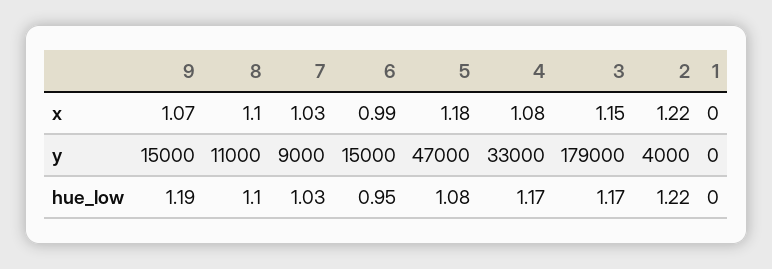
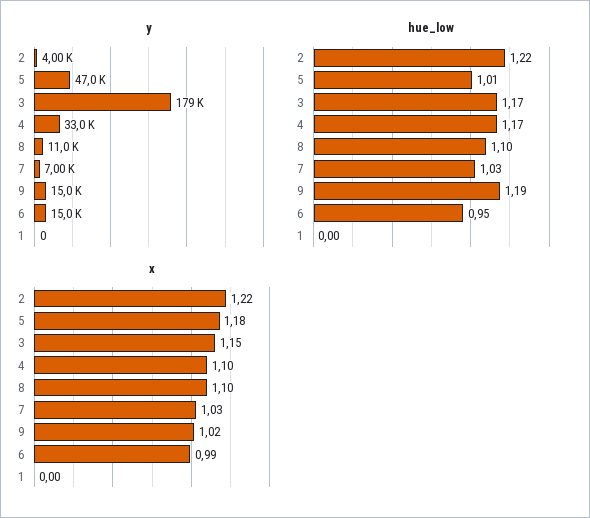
x, 9: 1.07 -> 1.02
x, 4: 1.08 -> 1.1
y, 7: 9000 -> 7000
hue_low, 5: 1.08 -> 1.01

